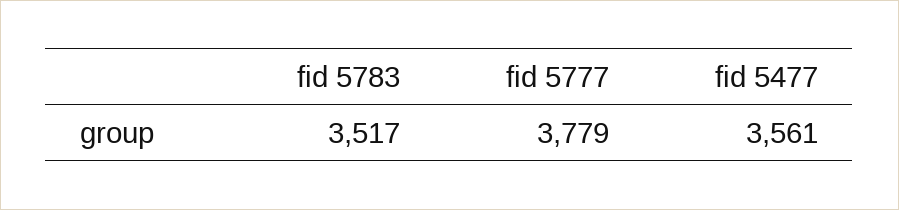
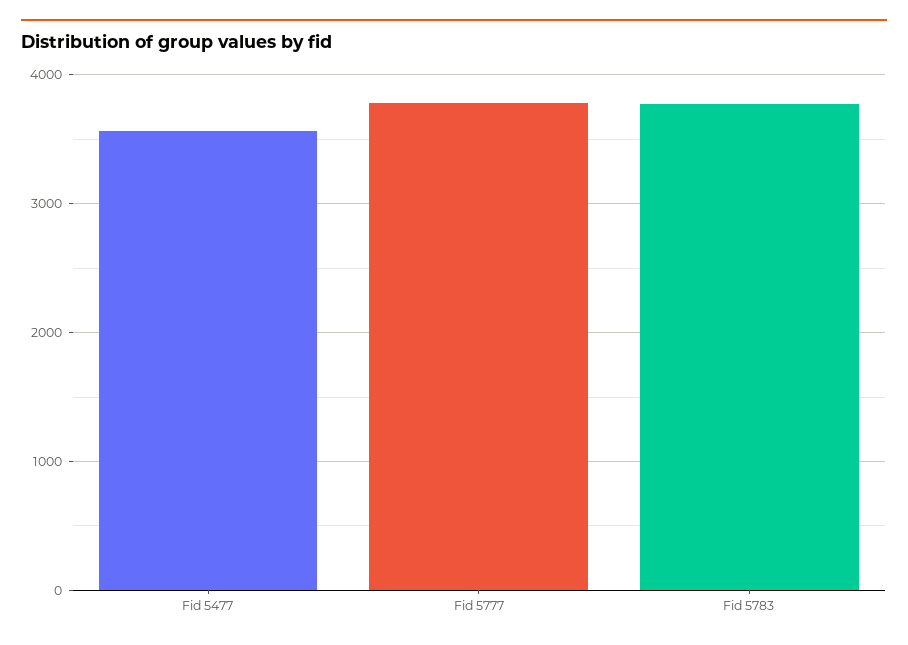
fid 5783: 3517 -> 3800

